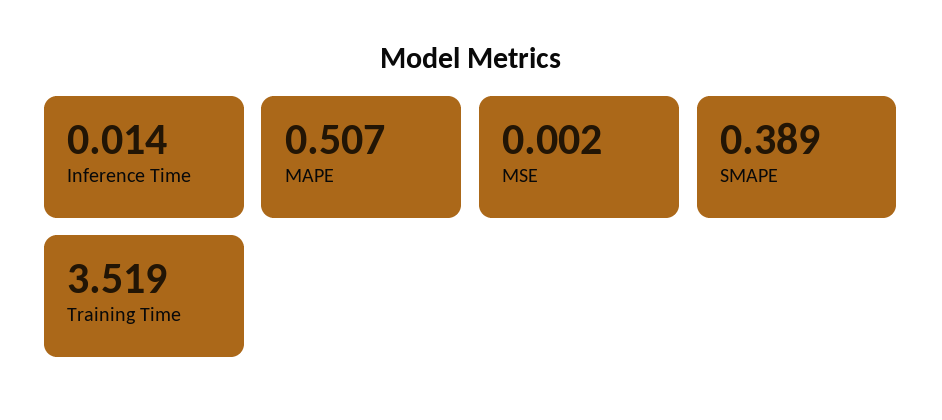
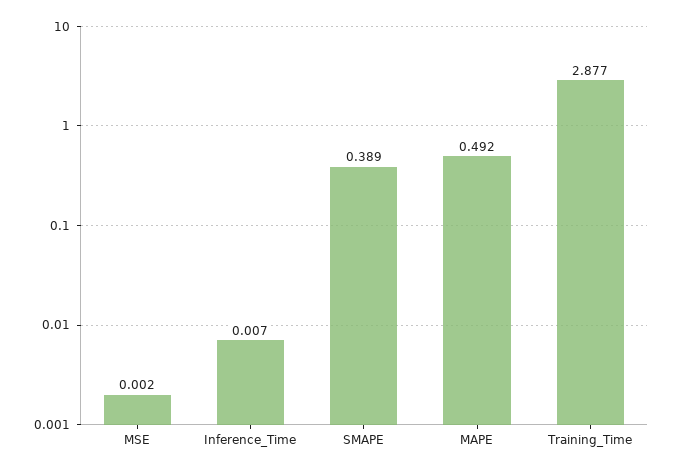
Inference Time: 0.014 -> 0.007
MAPE: 0.507 -> 0.492
Training Time: 3.519 -> 2.877

